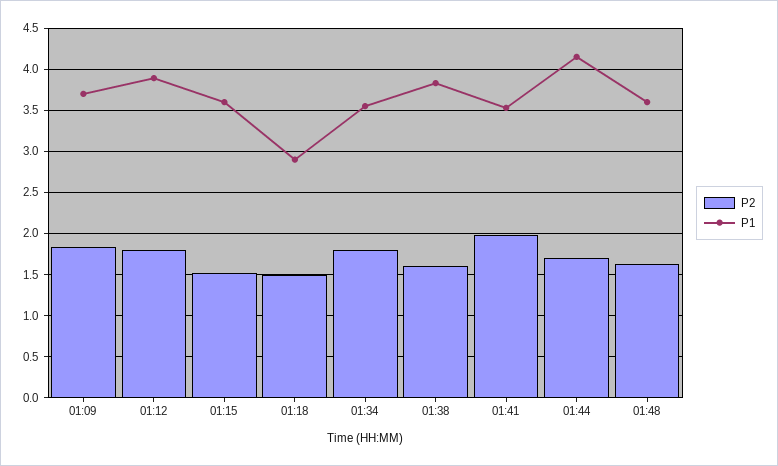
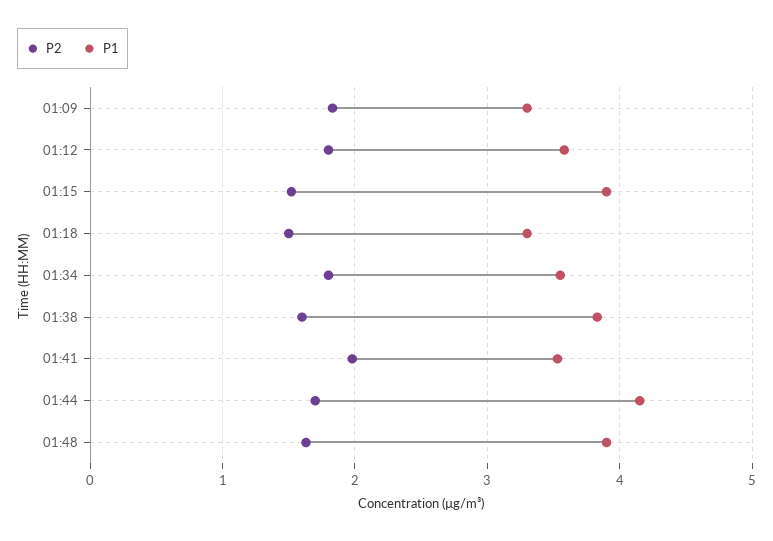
P1, 01:09: 3.7 -> 3.3
P1, 01:12: 3.9 -> 3.6
P1, 01:15: 3.6 -> 3.9
P1, 01:18: 2.9 -> 3.3
P1, 01:48: 3.6 -> 3.9

